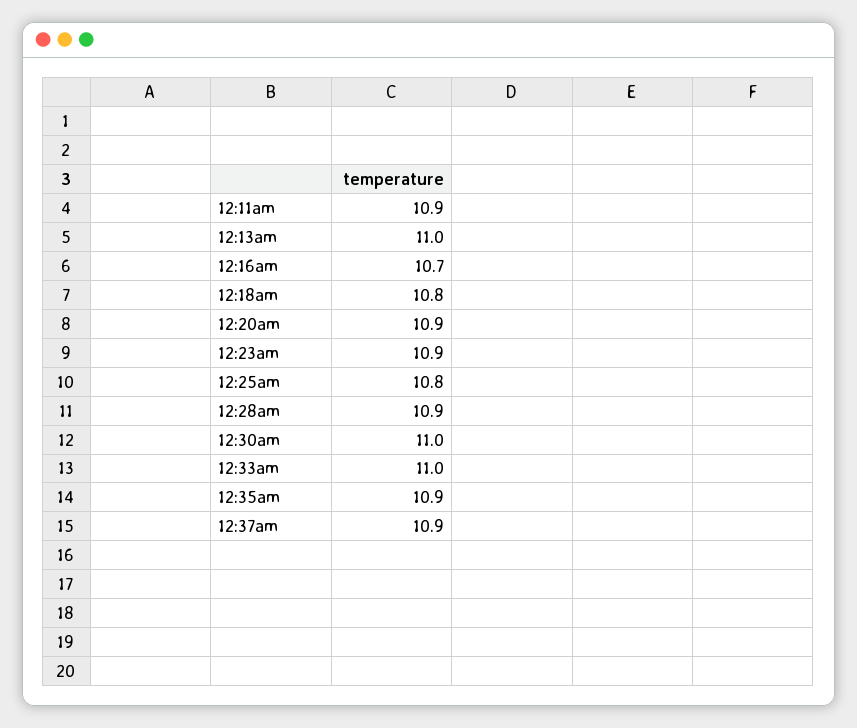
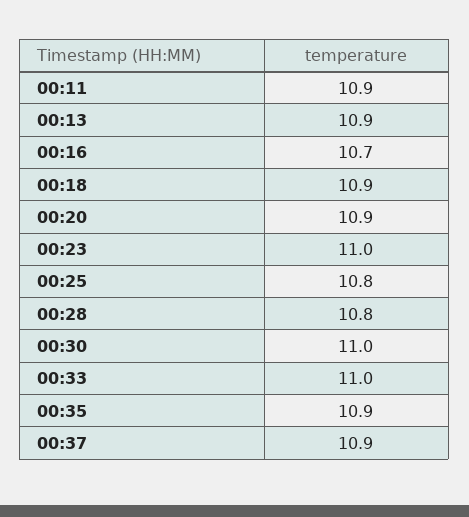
12:13am: 11 -> 10.9
12:18am: 10.8 -> 10.9
12:23am: 10.9 -> 11
12:28am: 10.9 -> 10.8

